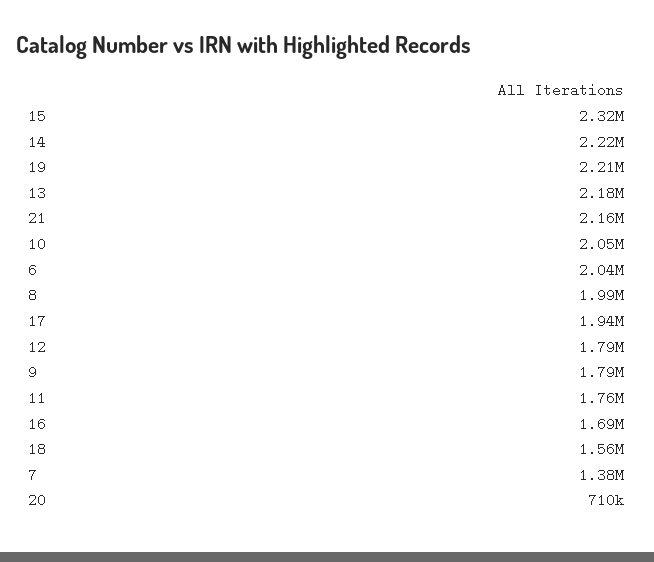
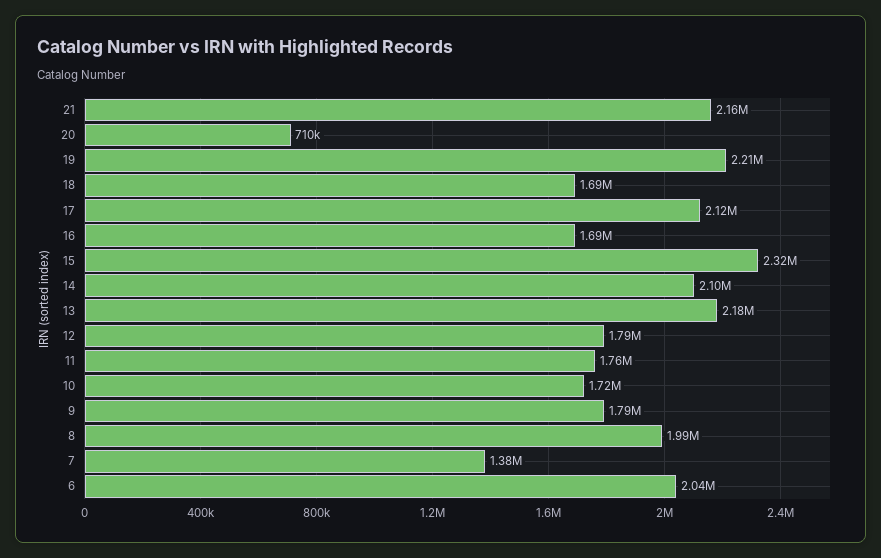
14: 2220000 -> 2100000
10: 2050000 -> 1720000
17: 1940000 -> 2120000
18: 1560000 -> 1690000

